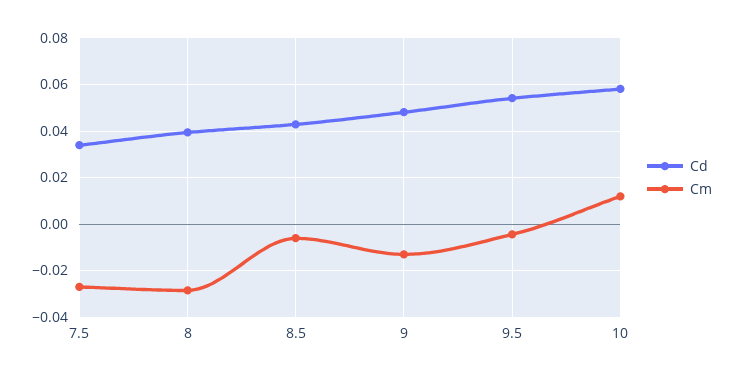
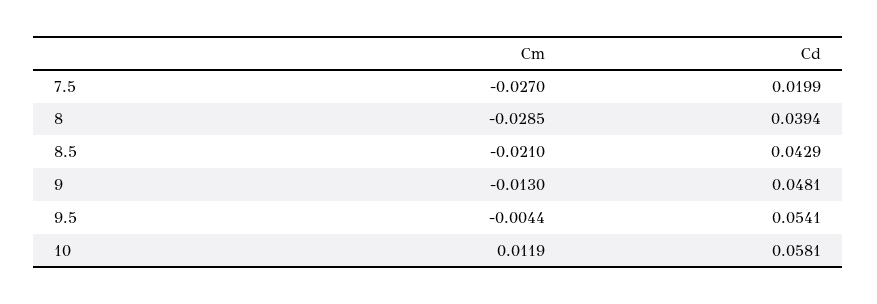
Cd, 7.5: 0.035 -> 0.0199
Cm, 8.5: -0.005 -> -0.021

